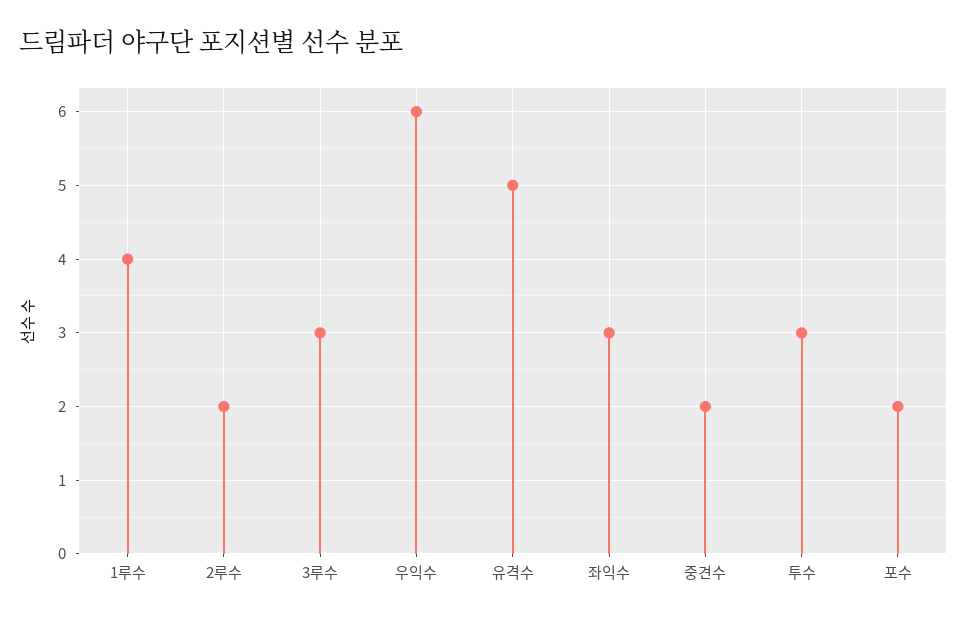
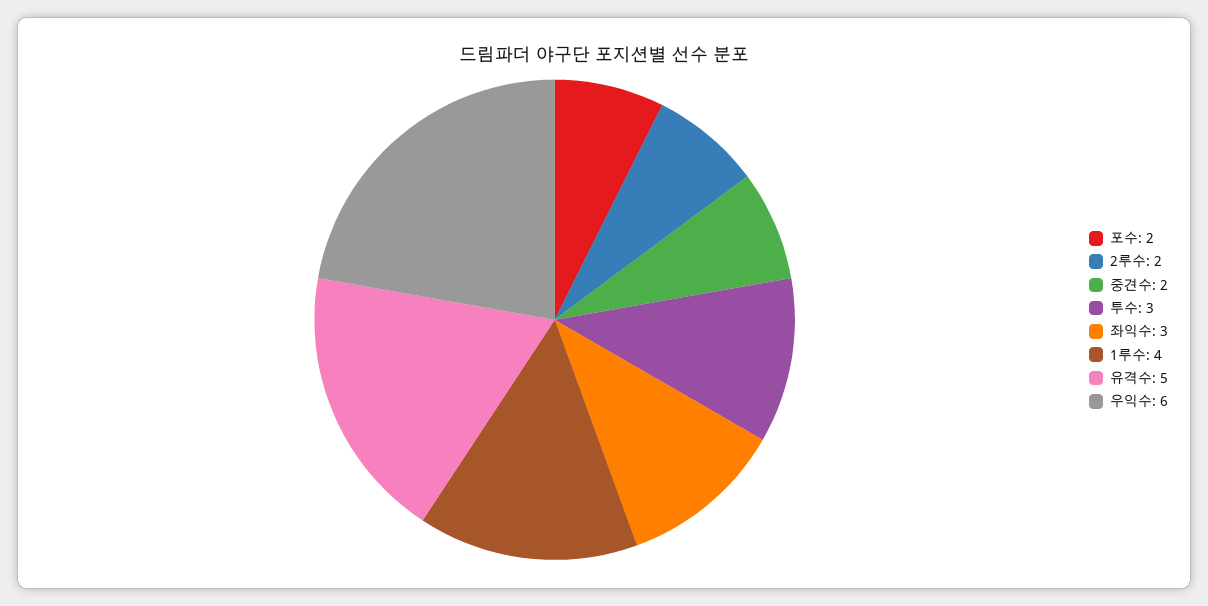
3루수: 3 -> none

